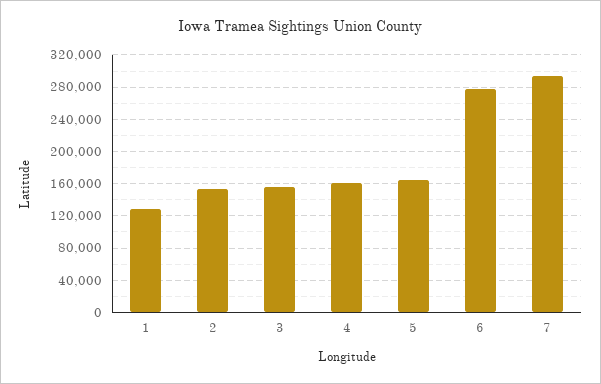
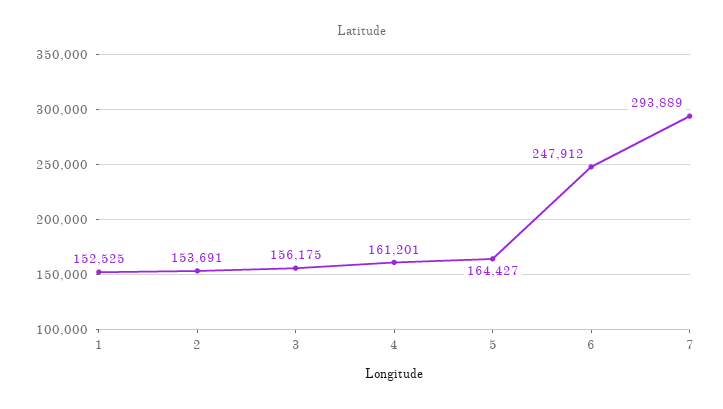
1: 130000 -> 152525
6: 280000 -> 247912

